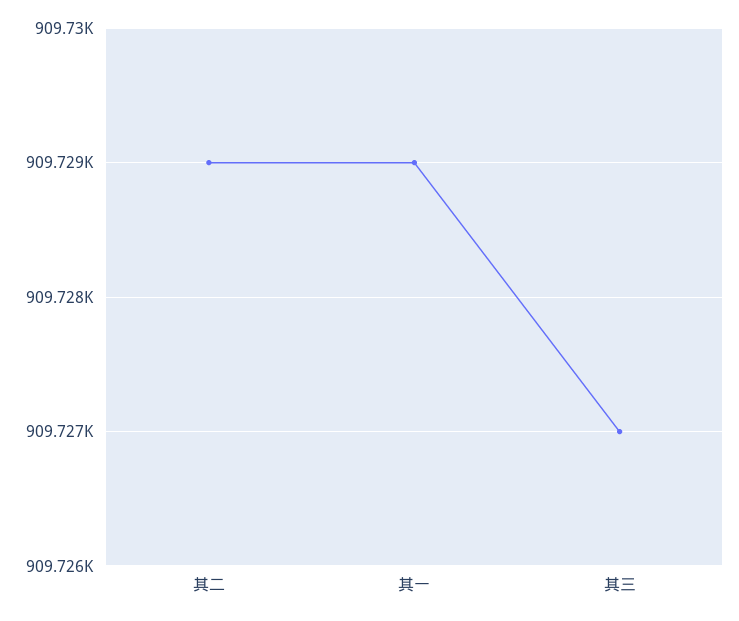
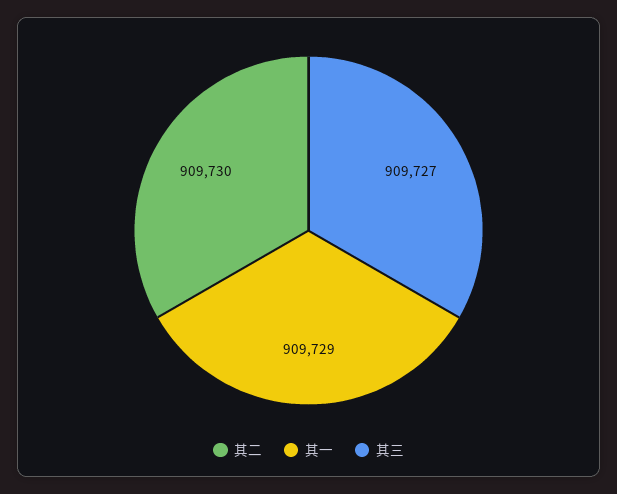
其二: 909729 -> 909730

